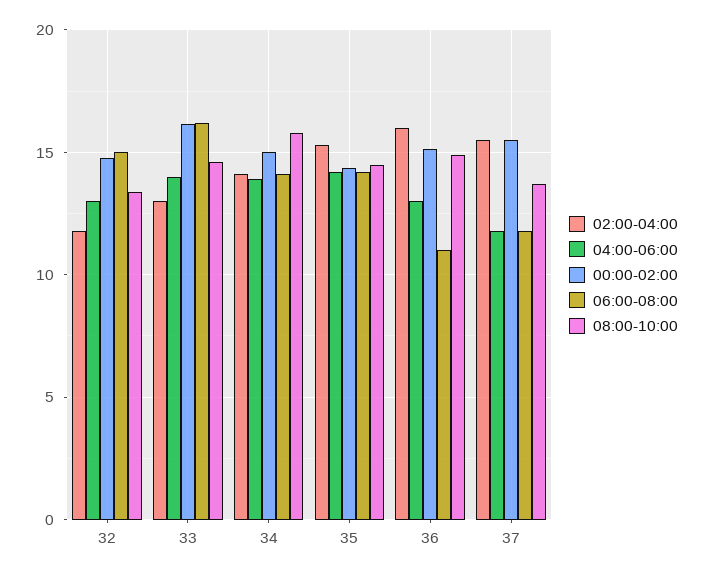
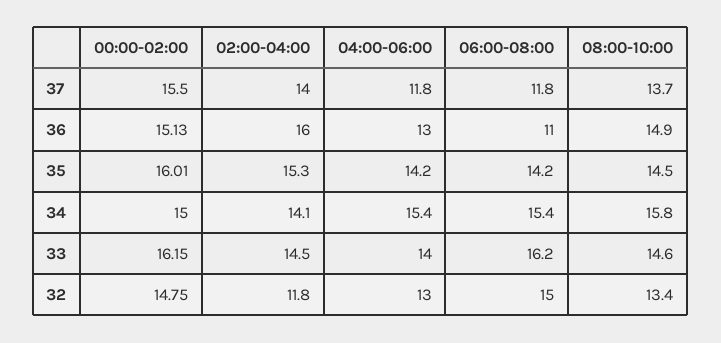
02:00-04:00, 33: 13 -> 14.5
04:00-06:00, 34: 14 -> 15.4
06:00-08:00, 34: 14 -> 15.4
00:00-02:00, 35: 14.5 -> 16.01
02:00-04:00, 37: 15.5 -> 14

